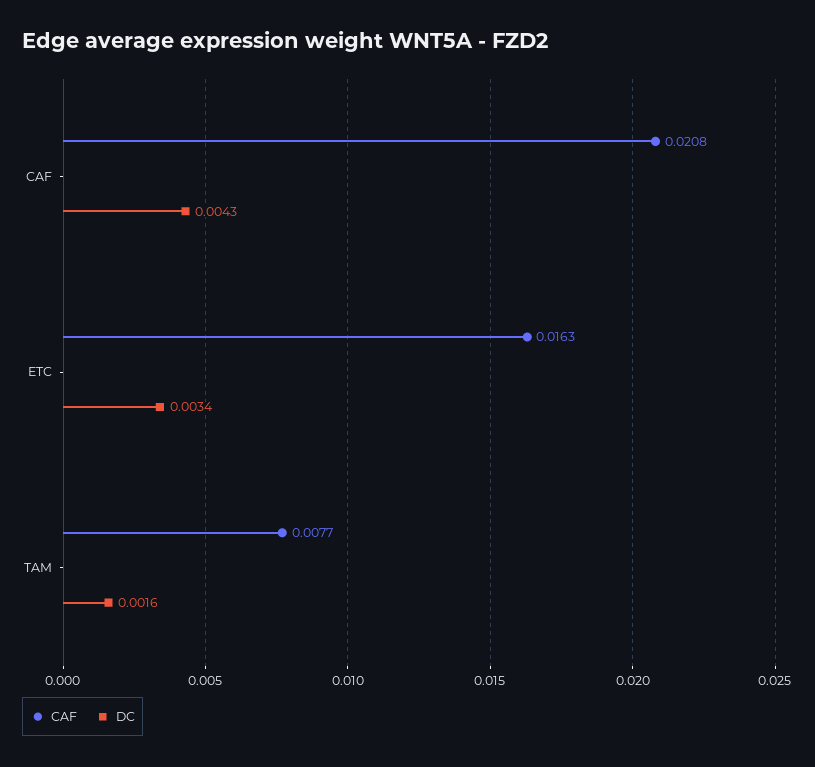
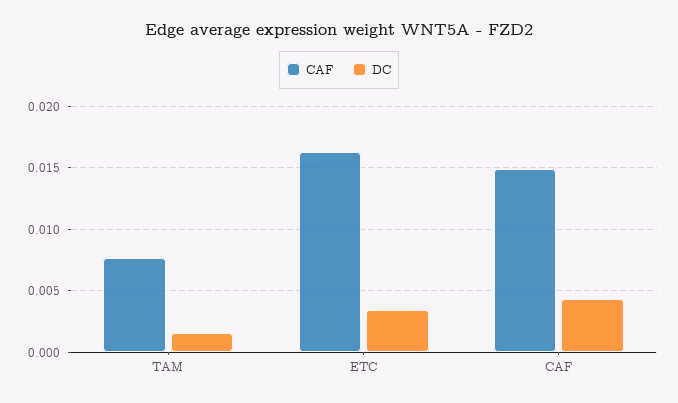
CAF, CAF: 0.0208 -> 0.015

